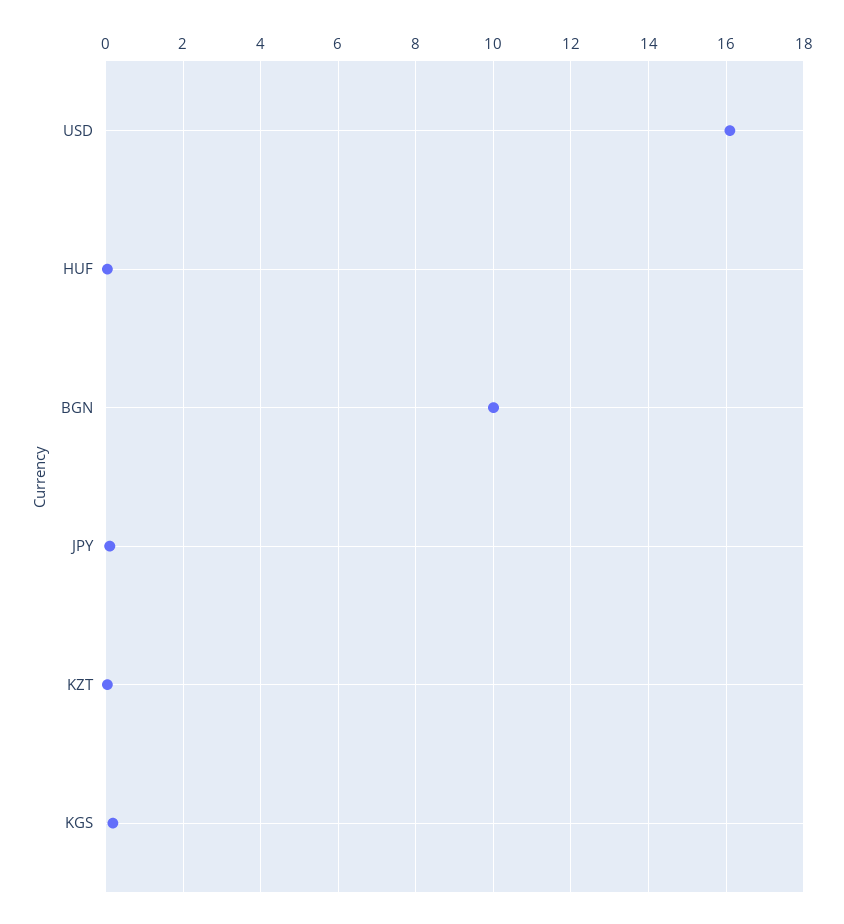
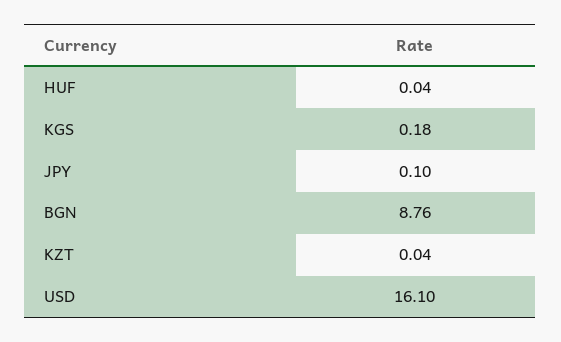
BGN: 10 -> 8.76

